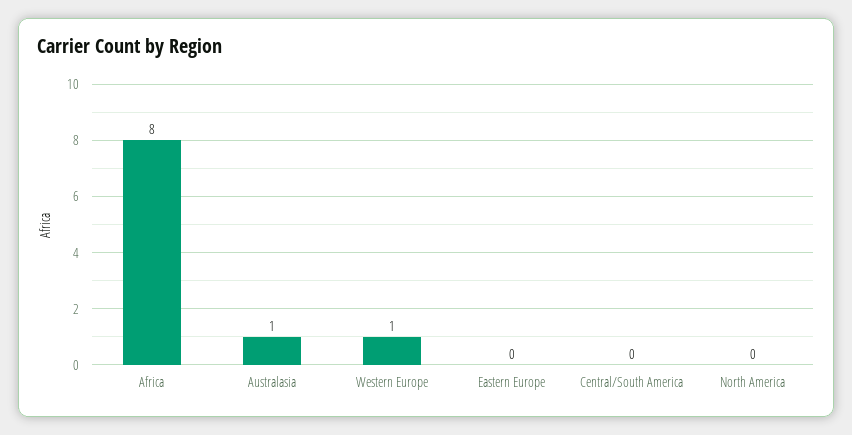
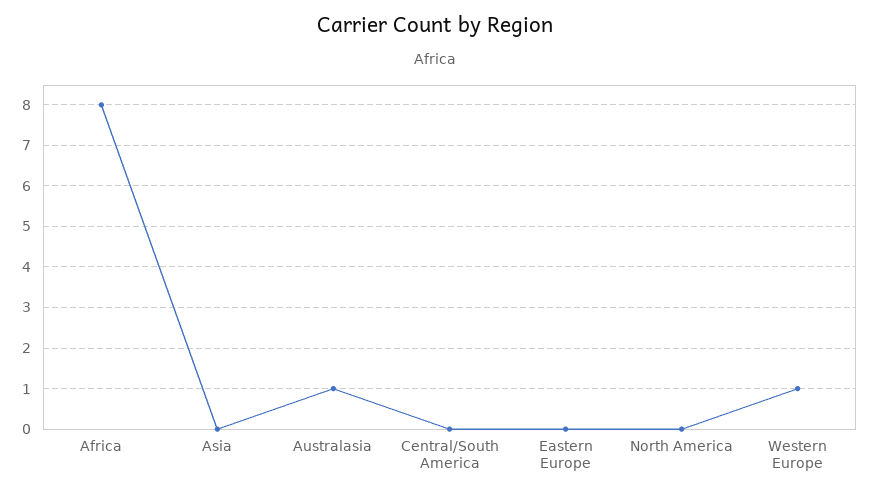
Asia: none -> 0

